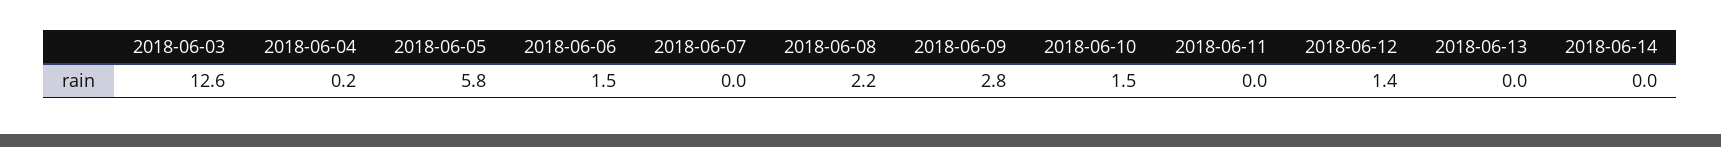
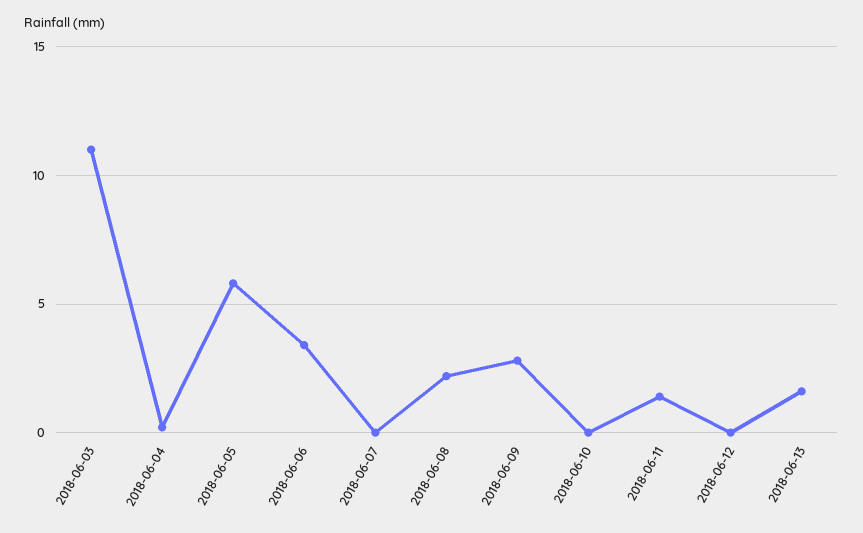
2018-06-03: 12.6 -> 11
2018-06-06: 1.5 -> 3.5
2018-06-10: 1.5 -> 0
2018-06-11: 0 -> 1.5
2018-06-12: 1.4 -> 0
2018-06-13: 0 -> 1.5
2018-06-14: 0 -> none

